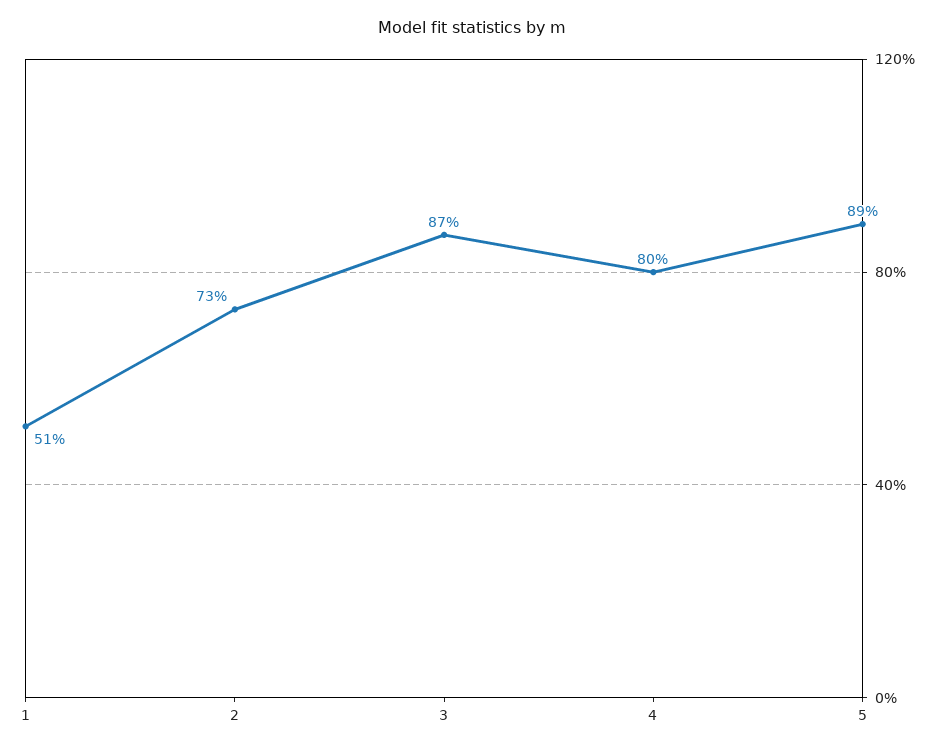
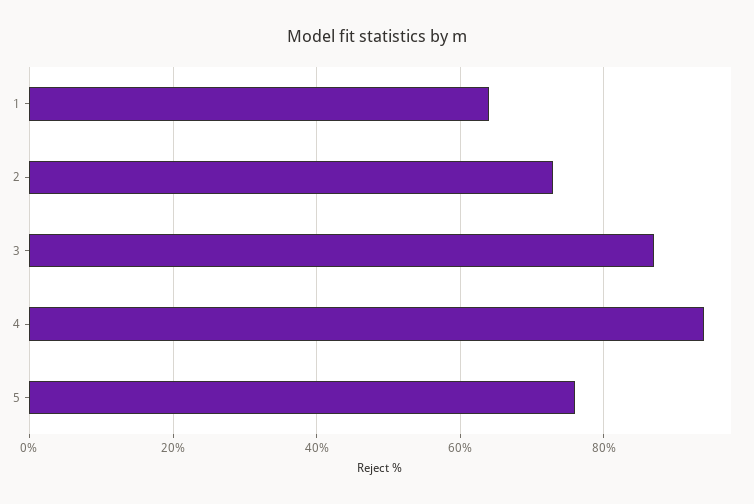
1: 51 -> 65
4: 80 -> 95
5: 89 -> 75

